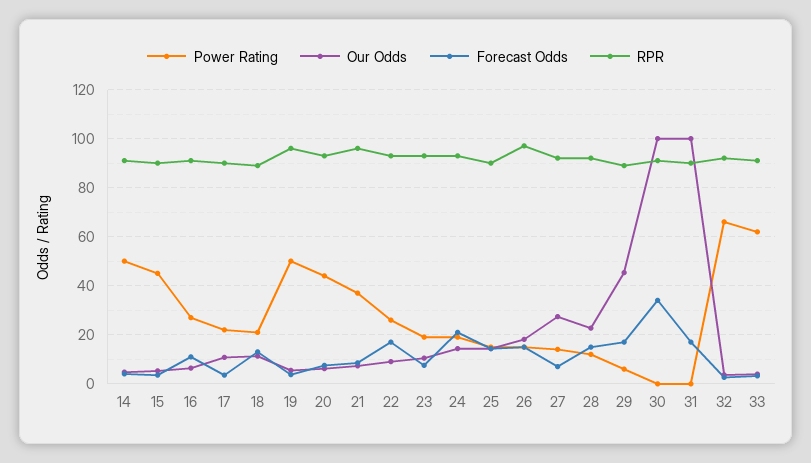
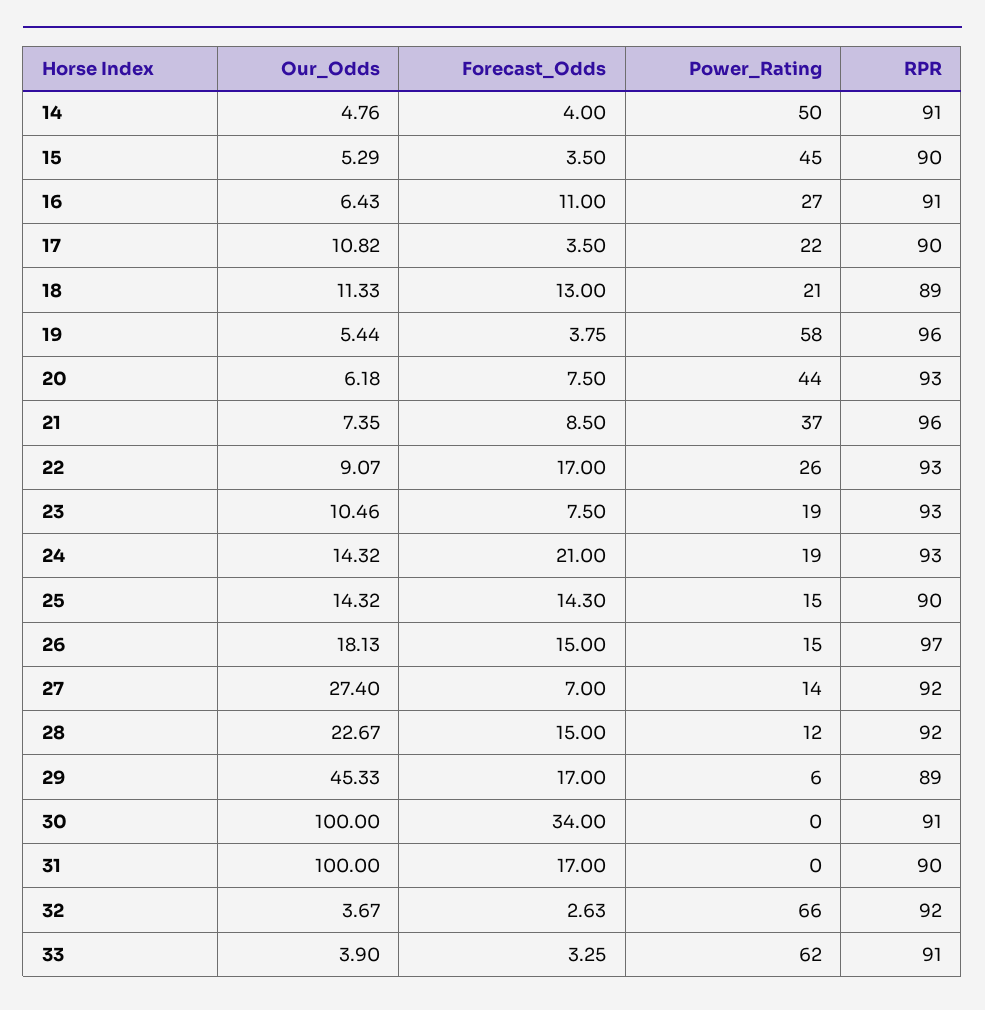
Power Rating, 19: 50 -> 58

